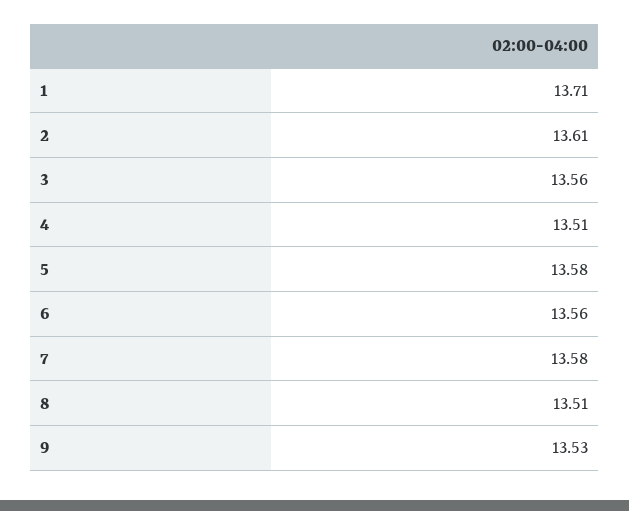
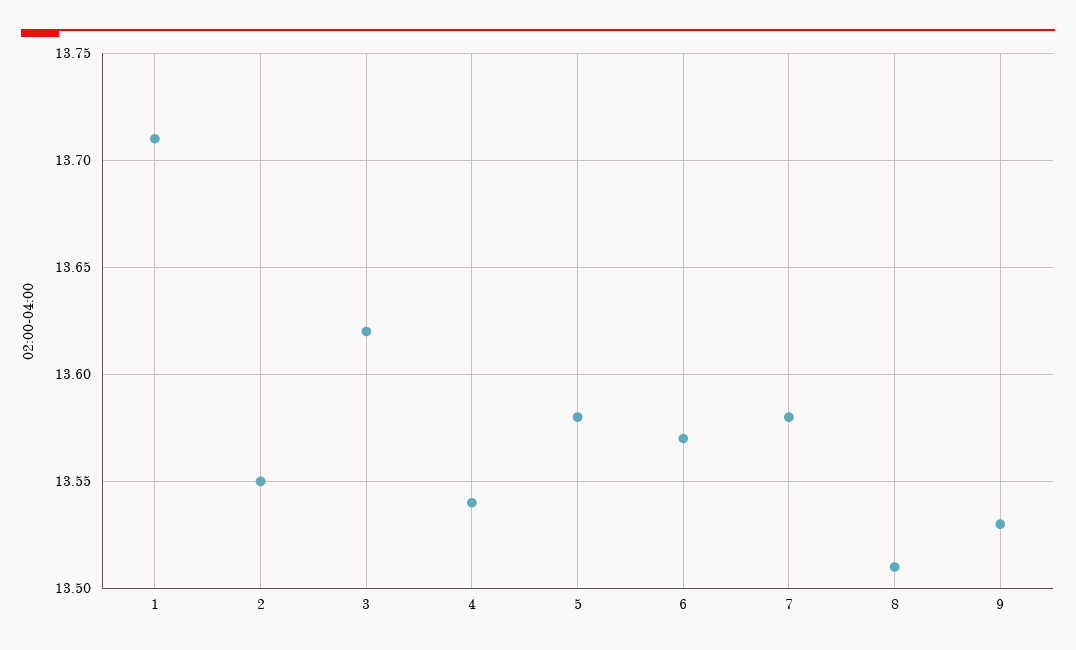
2: 13.61 -> 13.55
3: 13.56 -> 13.62
4: 13.51 -> 13.54
6: 13.56 -> 13.57

